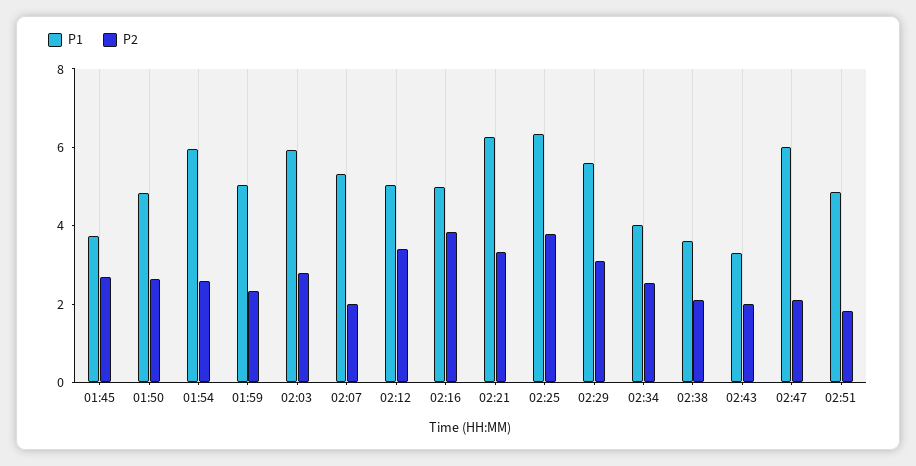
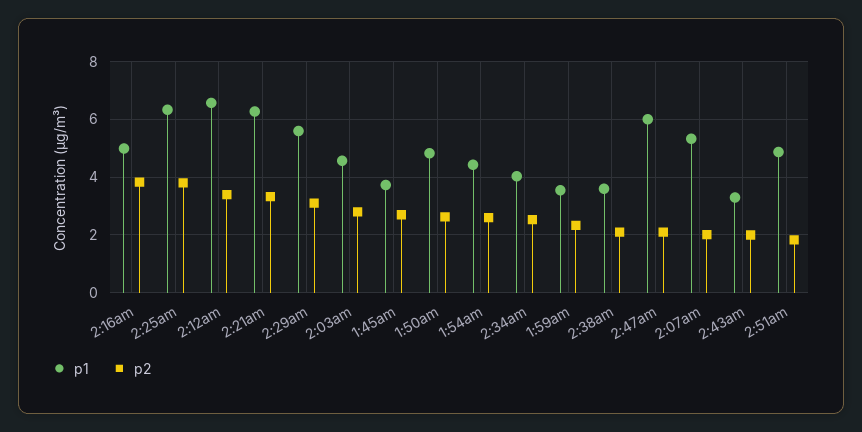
P1, 01:54: 6 -> 4.5
P1, 01:59: 5 -> 3.5
P1, 02:03: 6 -> 4.5
P1, 02:12: 5 -> 6.5

